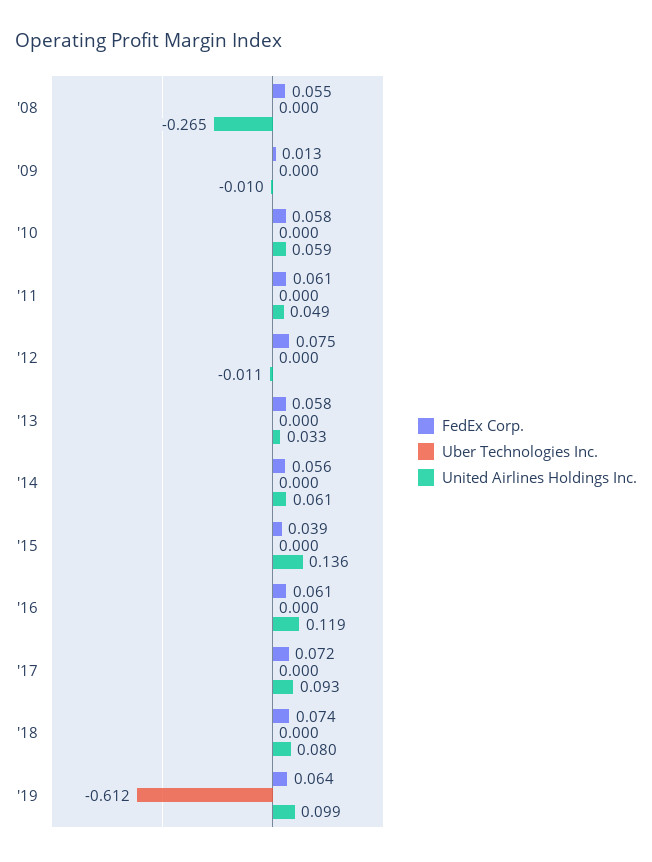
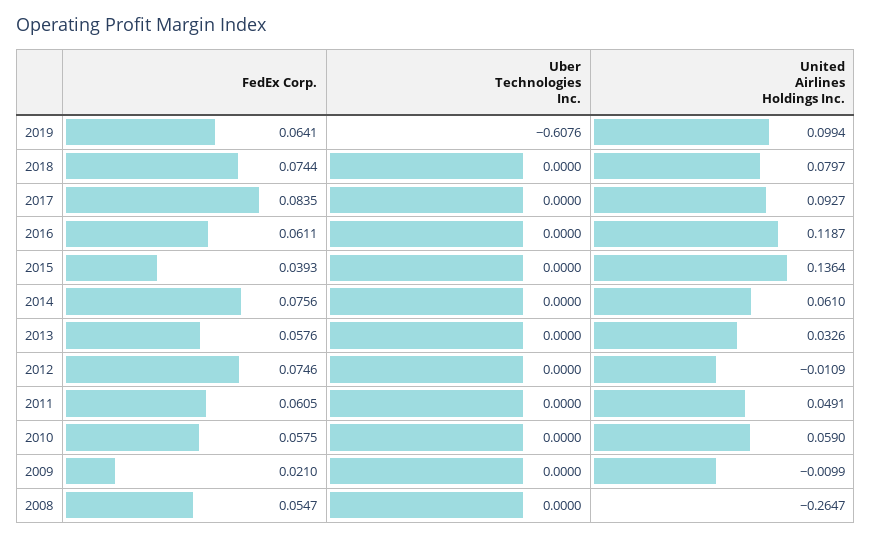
FedEx Corp., '09: 0.013 -> 0.021
FedEx Corp., '14: 0.056 -> 0.0756
FedEx Corp., '17: 0.072 -> 0.0835
Uber Technologies Inc., '19: -0.612 -> -0.6076

